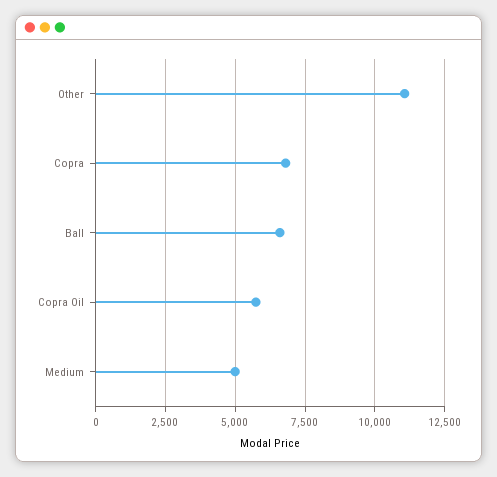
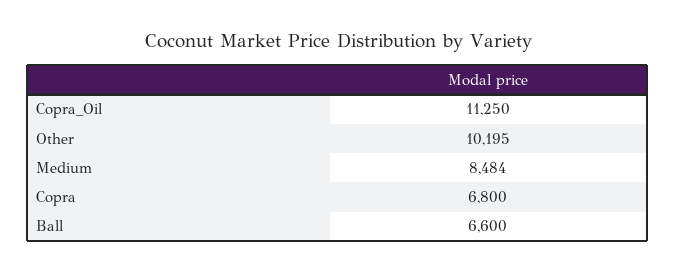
Other: 11000 -> 10195
Copra Oil: 5750 -> 11250
Medium: 5000 -> 8484

